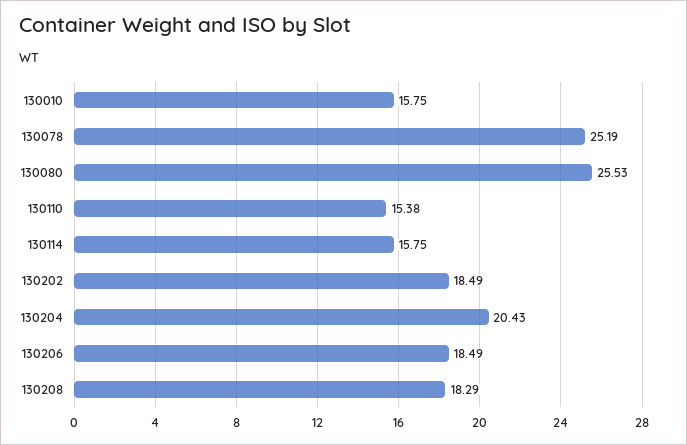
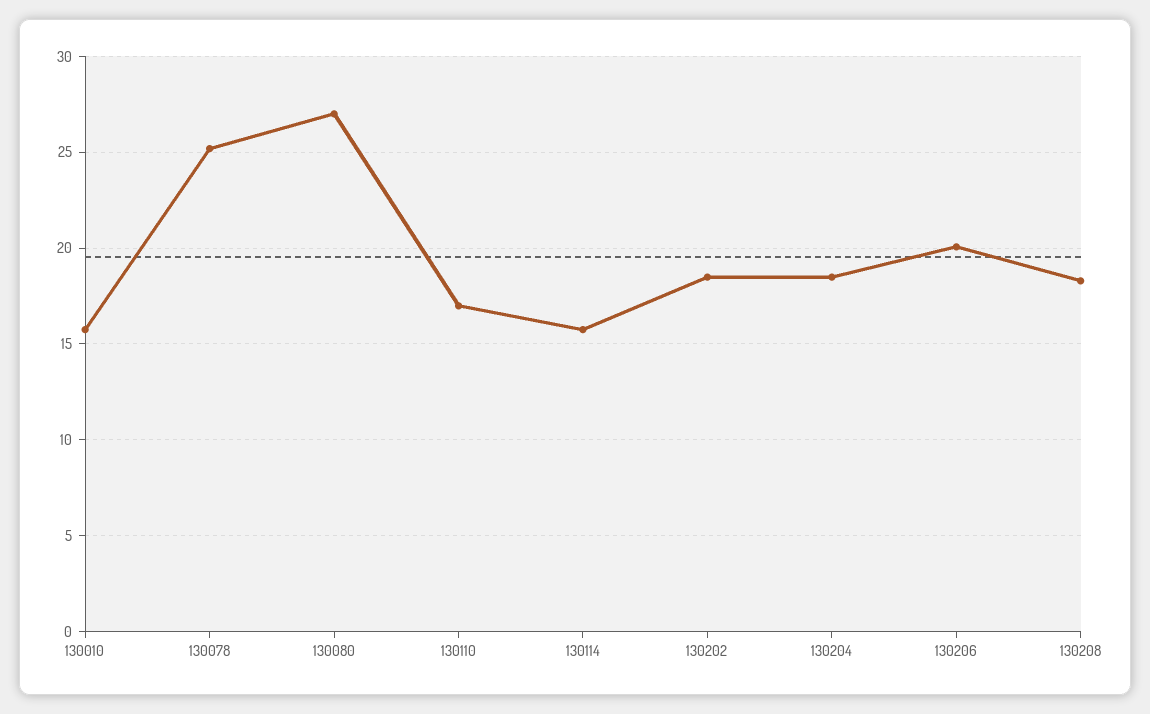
130080: 25.53 -> 27
130110: 15.38 -> 17
130204: 20.43 -> 18.5
130206: 18.49 -> 20

